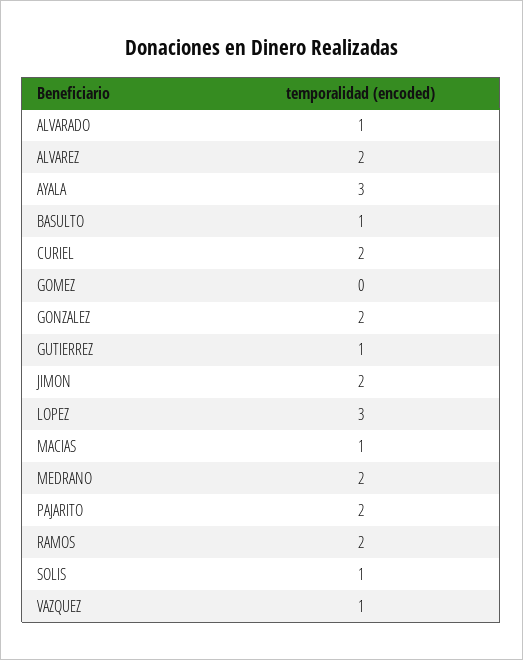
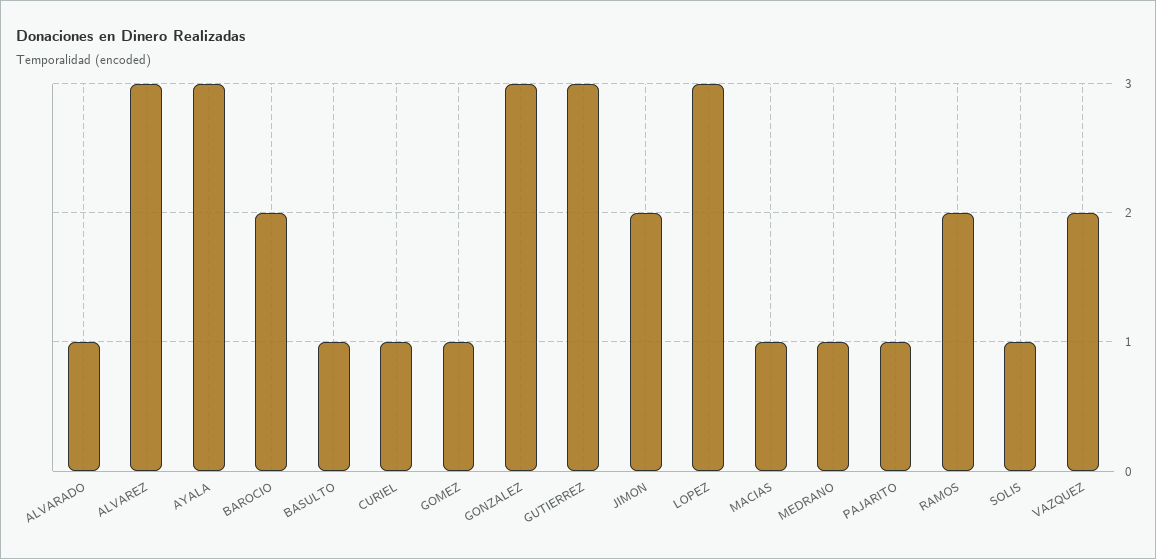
ALVAREZ: 2 -> 3
CURIEL: 2 -> 1
GOMEZ: 0 -> 1
GONZALEZ: 2 -> 3
GUTIERREZ: 1 -> 3
MEDRANO: 2 -> 1
PAJARITO: 2 -> 1
VAZQUEZ: 1 -> 2
BAROCIO: none -> 2

